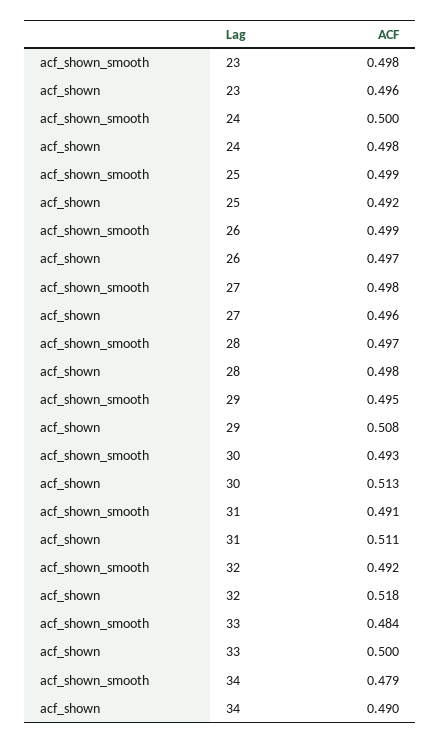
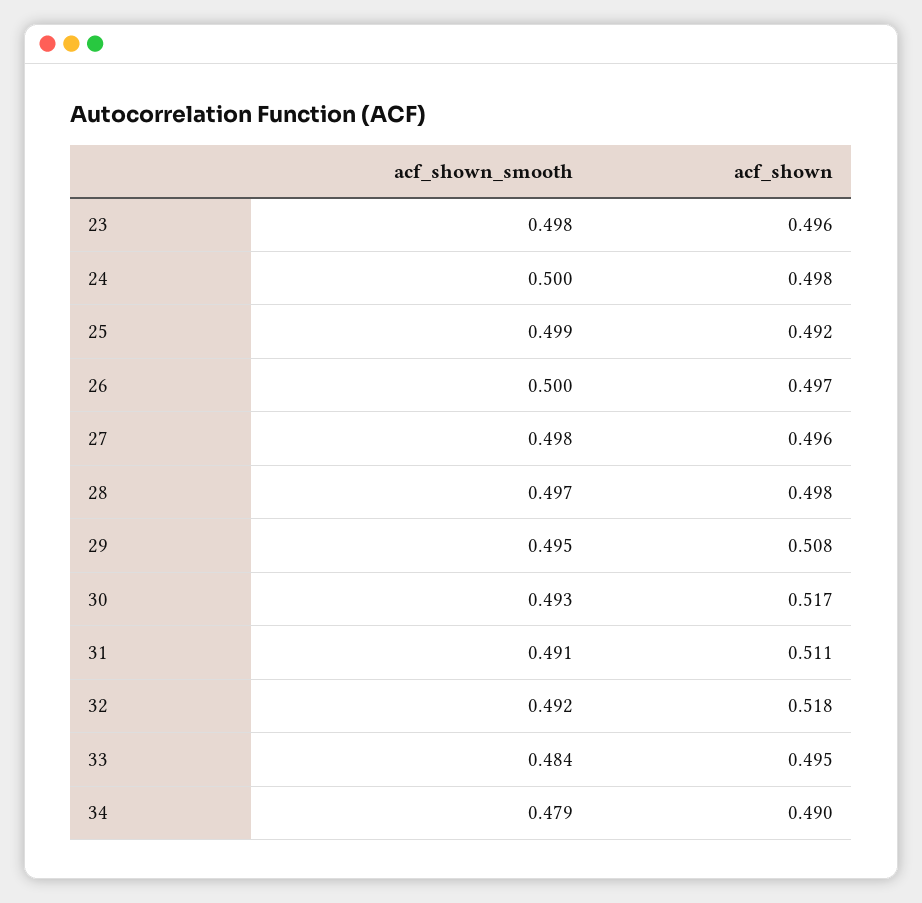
acf_shown_smooth, 26: 0.499 -> 0.5
acf_shown, 30: 0.513 -> 0.517
acf_shown, 33: 0.5 -> 0.495

